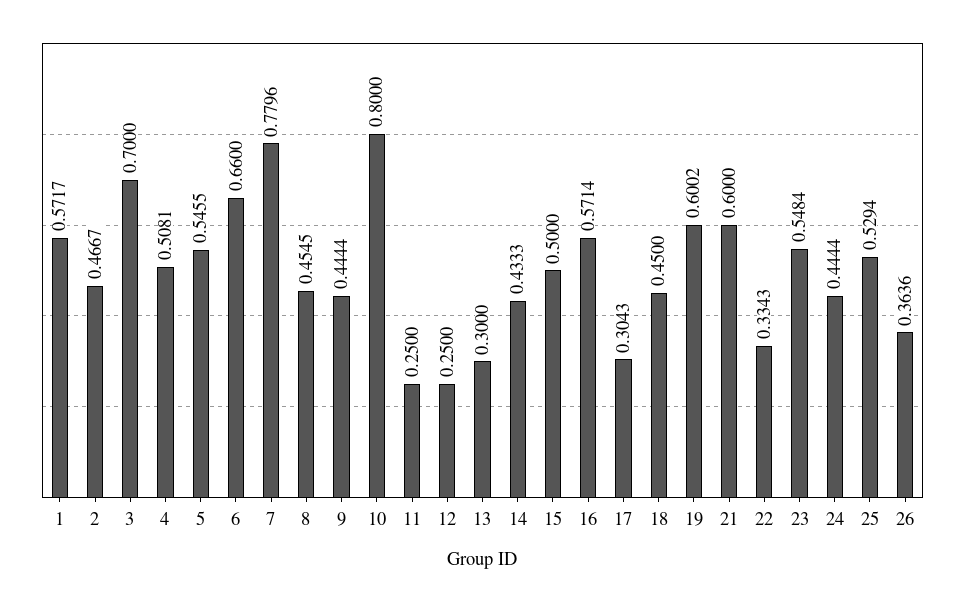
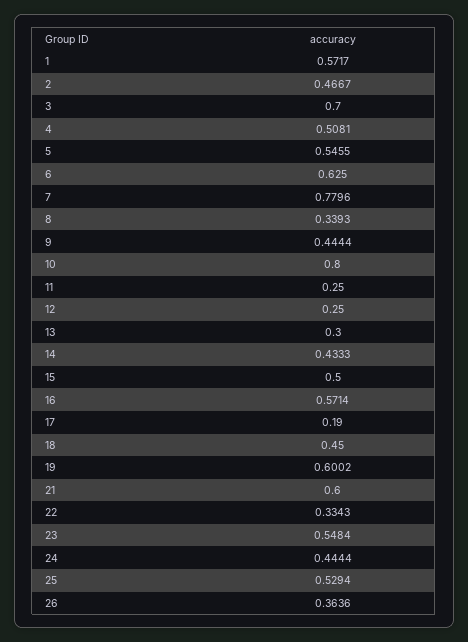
6: 0.66 -> 0.625
8: 0.4545 -> 0.3393
17: 0.3043 -> 0.19

